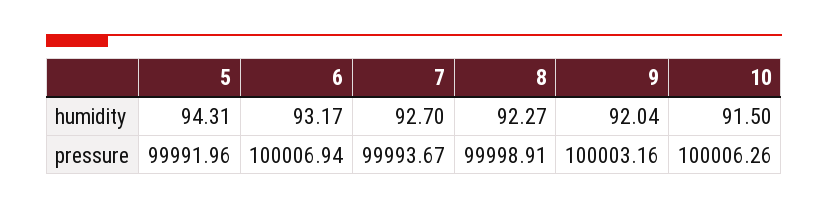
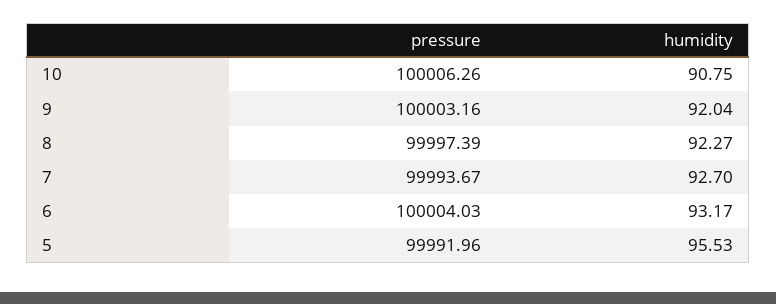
5, humidity: 94.31 -> 95.53
10, humidity: 91.5 -> 90.75
6, pressure: 100006.94 -> 100004.03
8, pressure: 99998.91 -> 99997.39

